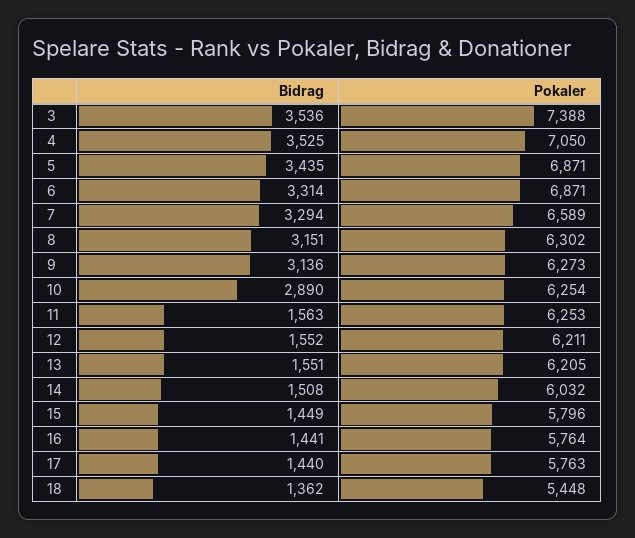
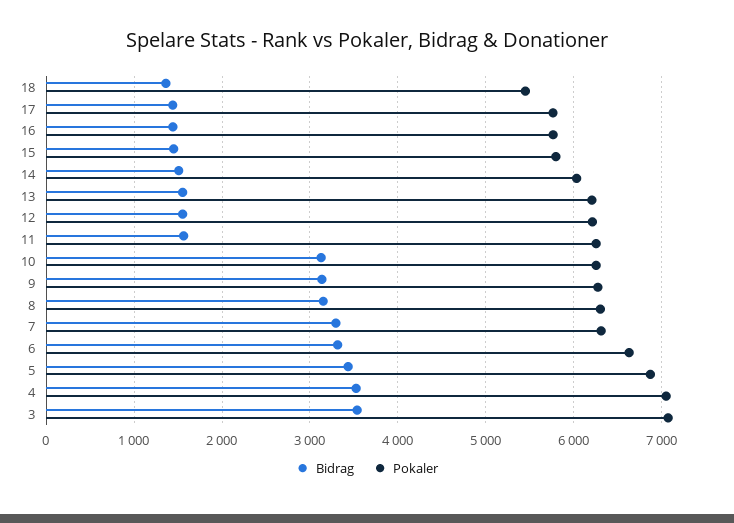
Pokaler, 3: 7388 -> 7100
Pokaler, 6: 6871 -> 6600
Pokaler, 7: 6589 -> 6300
Bidrag, 10: 2890 -> 3100

